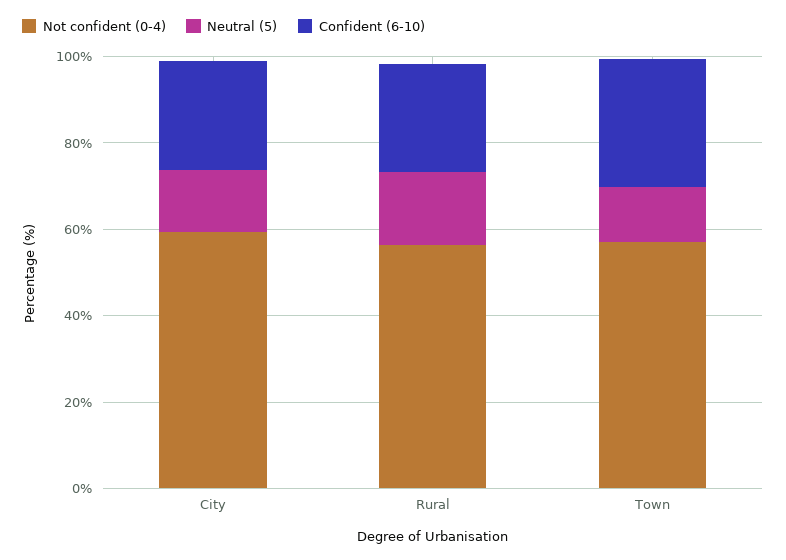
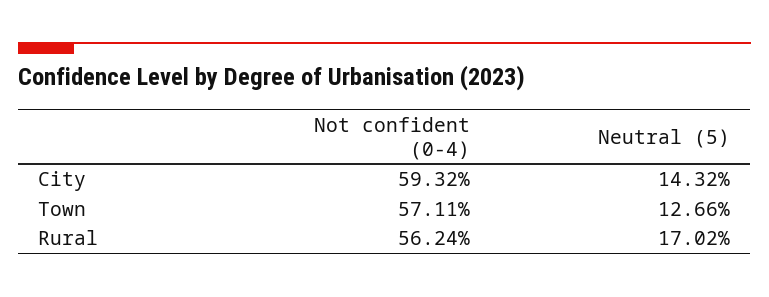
Confident (6-10), City: 25 -> none
Confident (6-10), Rural: 25 -> none
Confident (6-10), Town: 30 -> none

